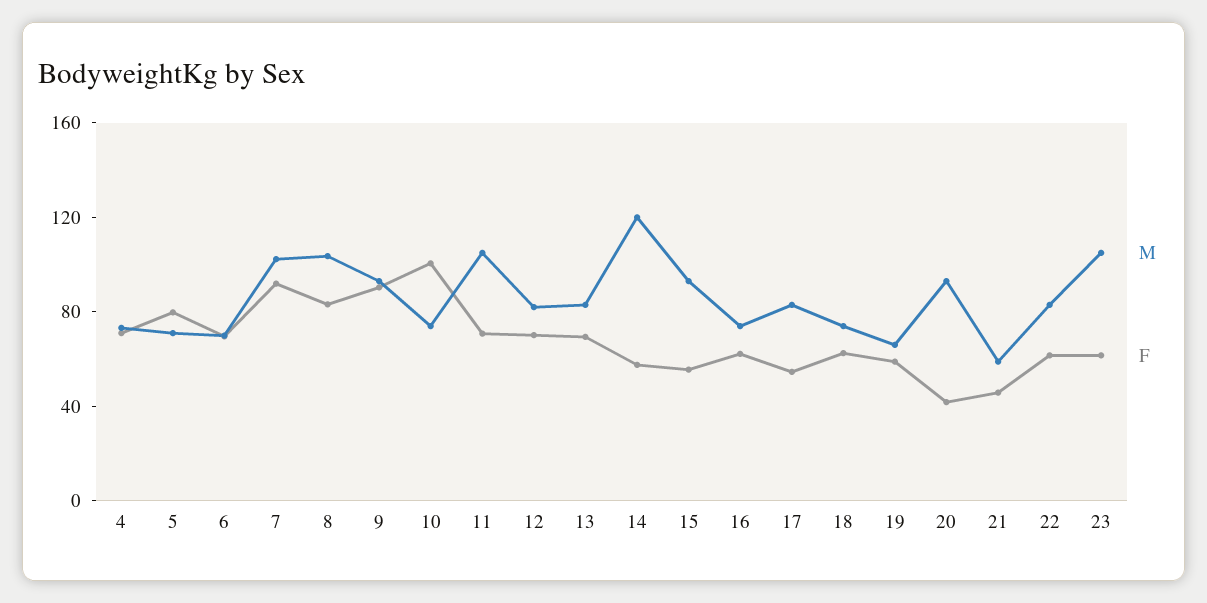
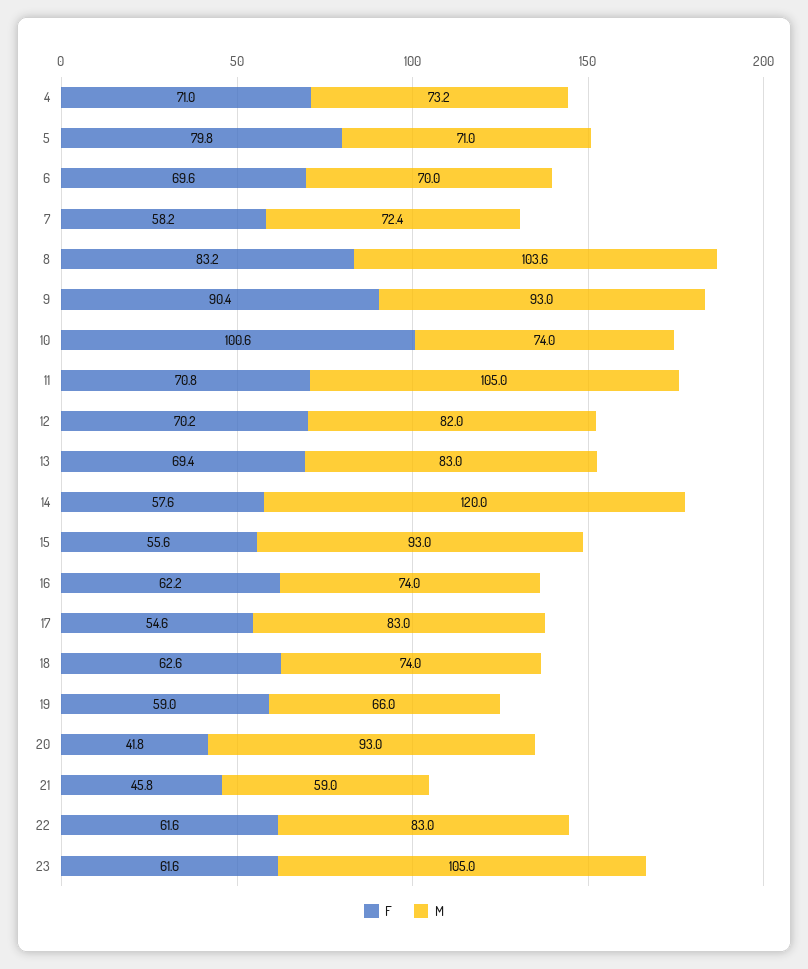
M, 7: 100 -> 72.4
F, 7: 90 -> 58.2

